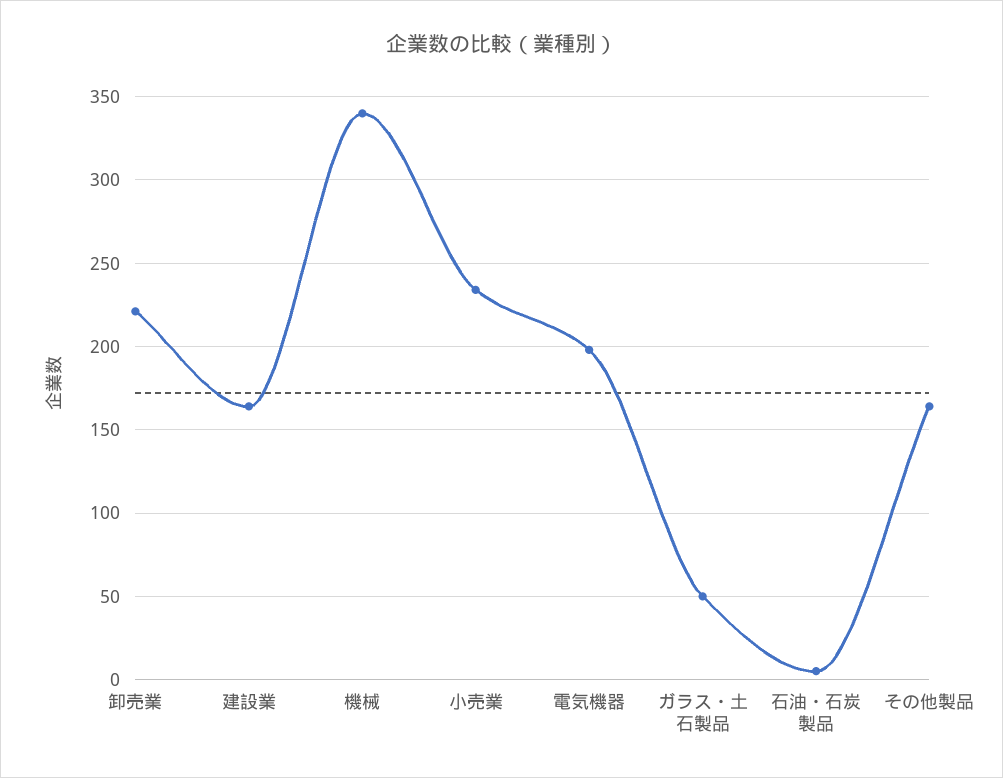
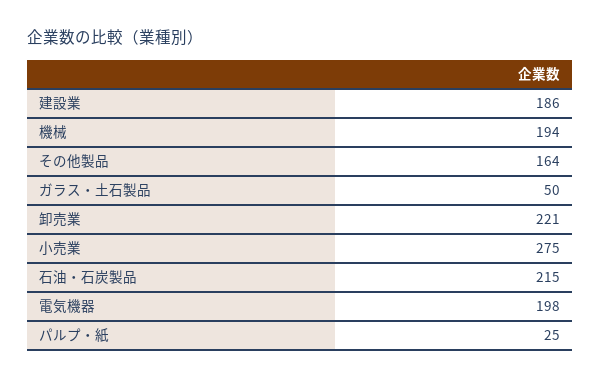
建設業: 165 -> 186
機械: 340 -> 194
小売業: 235 -> 275
石油・石炭製品: 5 -> 215
パルプ・紙: none -> 25

